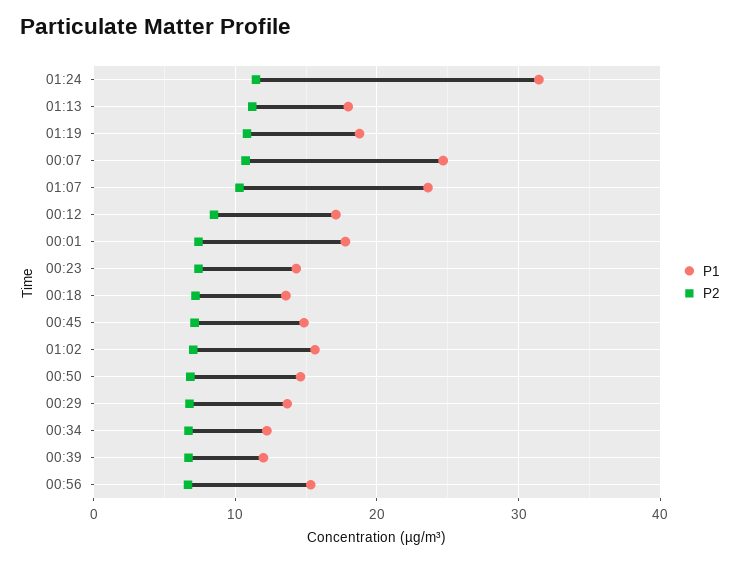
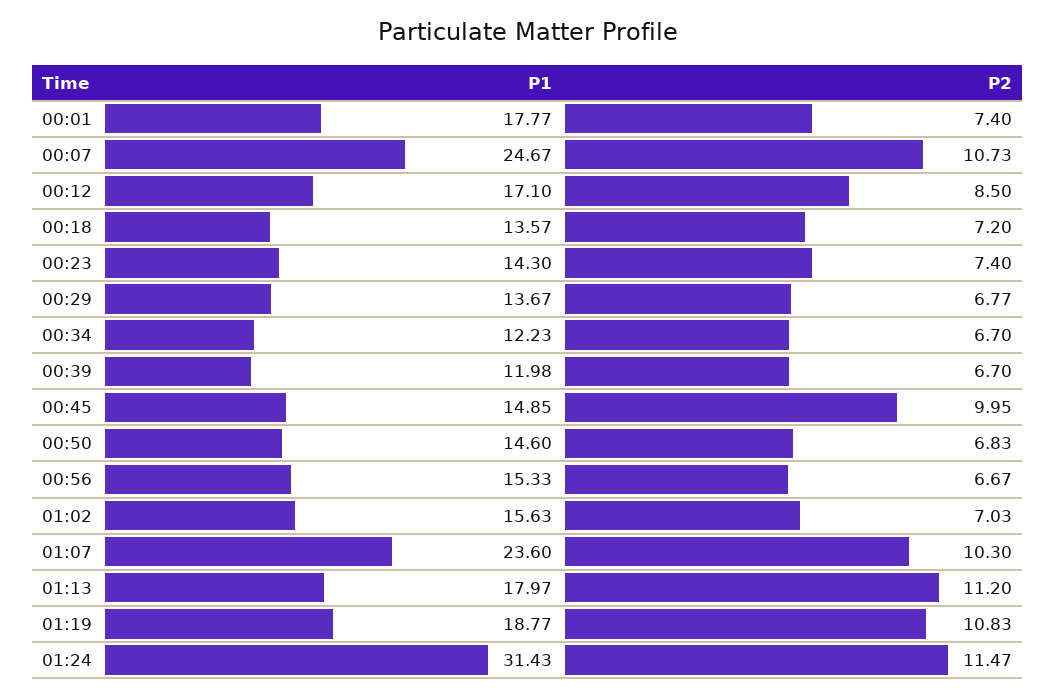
P2, 00:45: 7 -> 9.95

